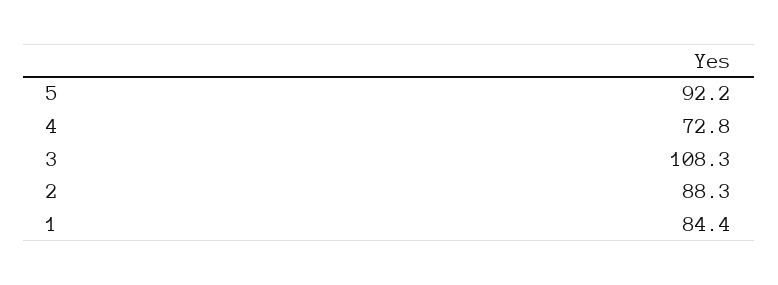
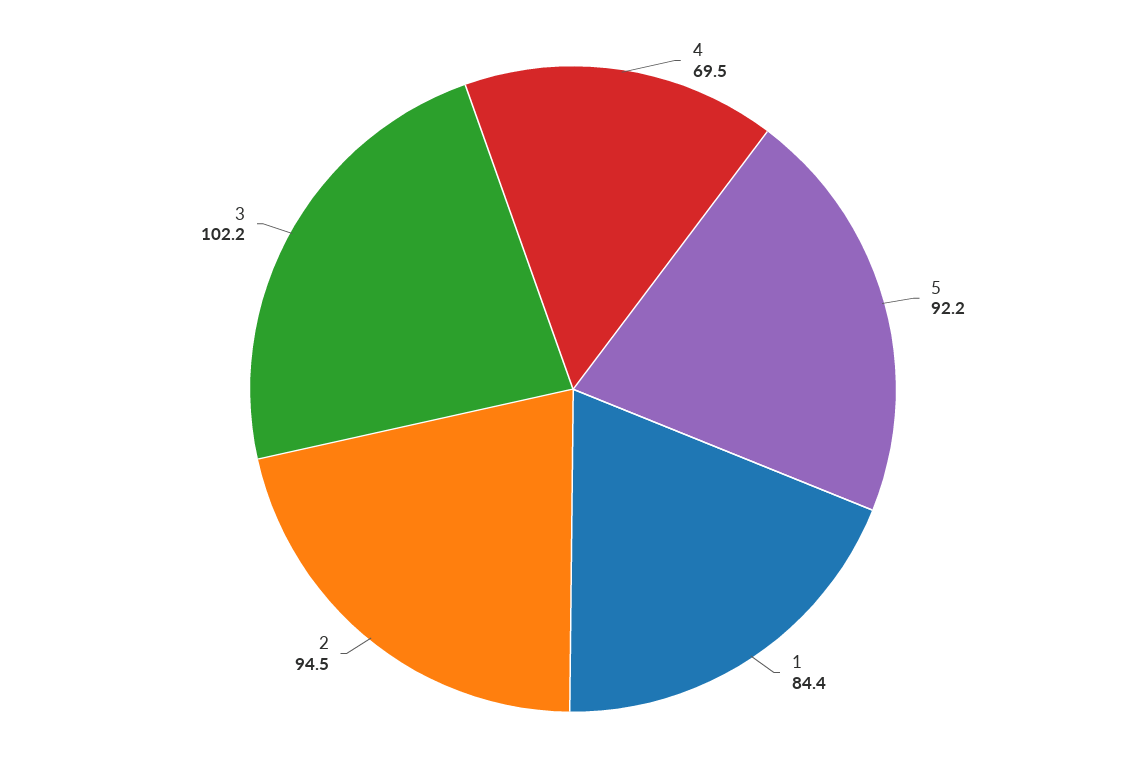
4: 72.8 -> 69.5
3: 108.3 -> 102.2
2: 88.3 -> 94.5

